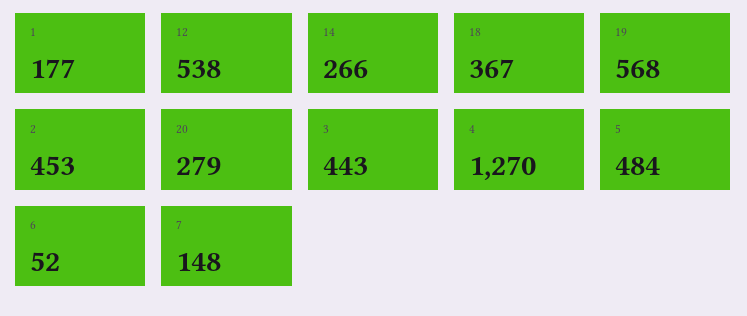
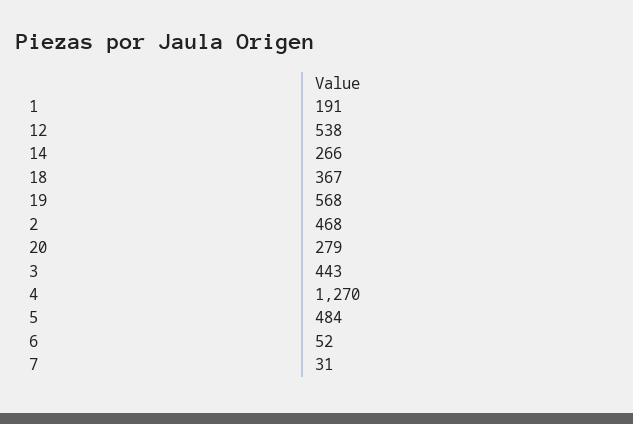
1: 177 -> 191
2: 453 -> 468
7: 148 -> 31

